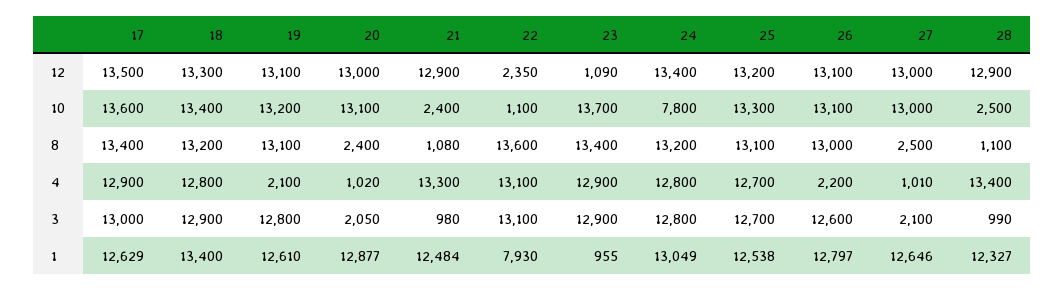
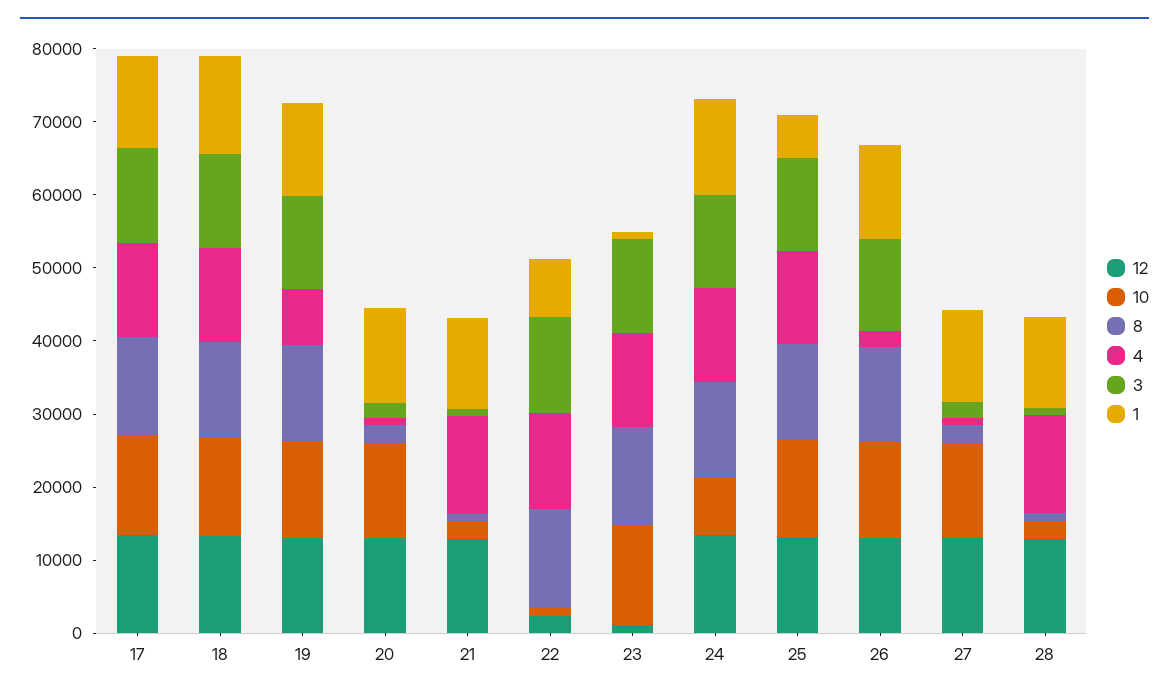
4, 19: 2100 -> 8000
1, 25: 12538 -> 6000

